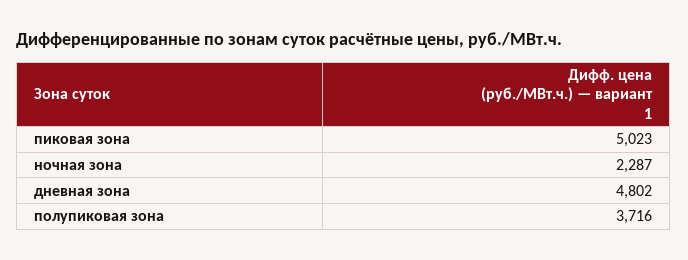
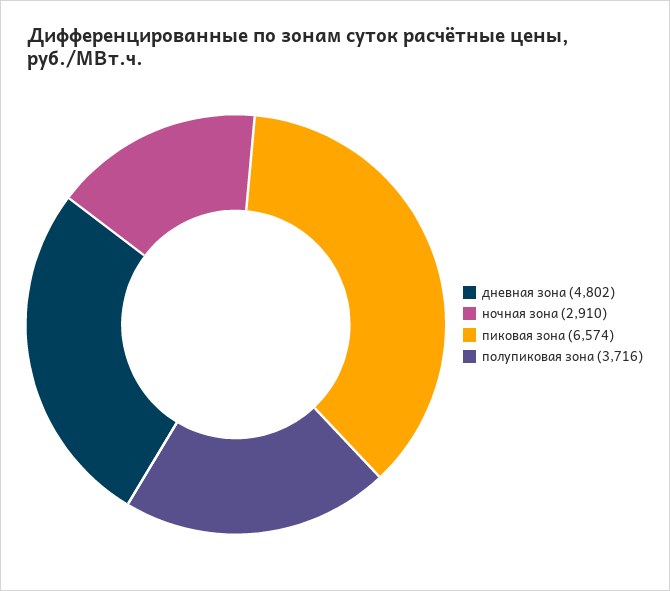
пиковая зона: 5023 -> 6574
ночная зона: 2287 -> 2910

